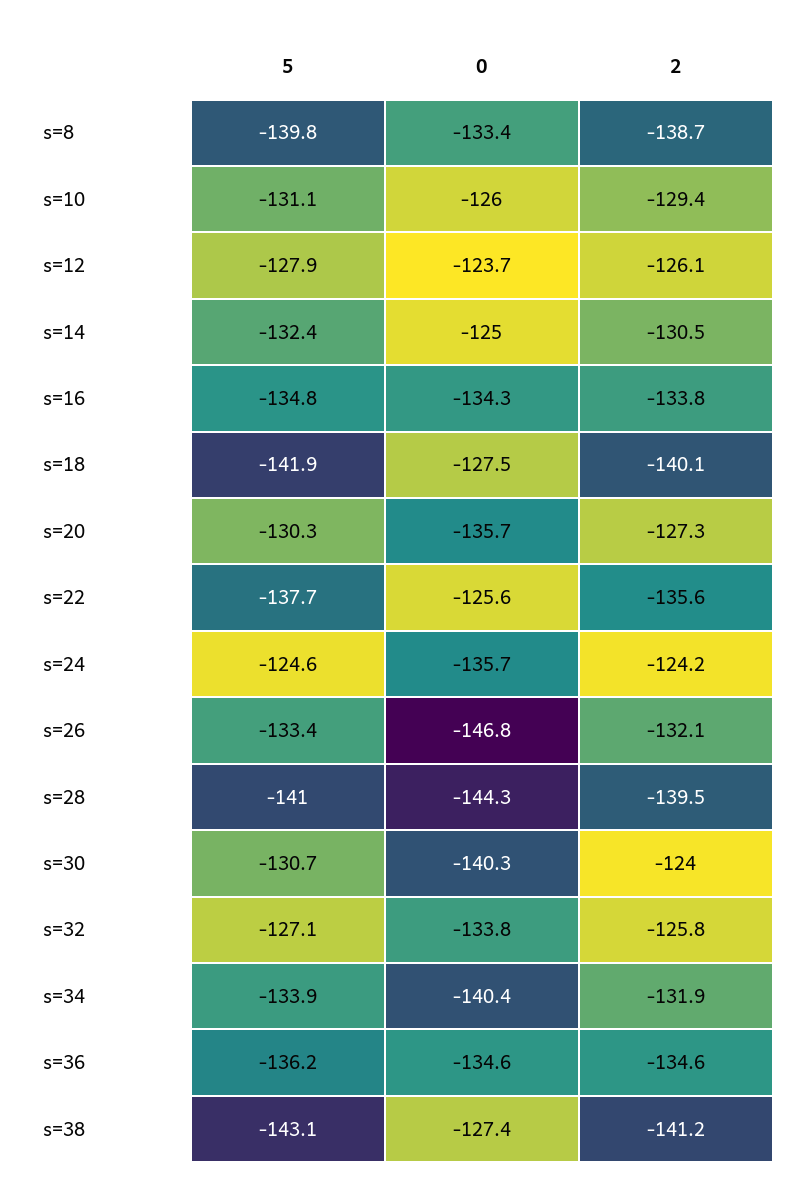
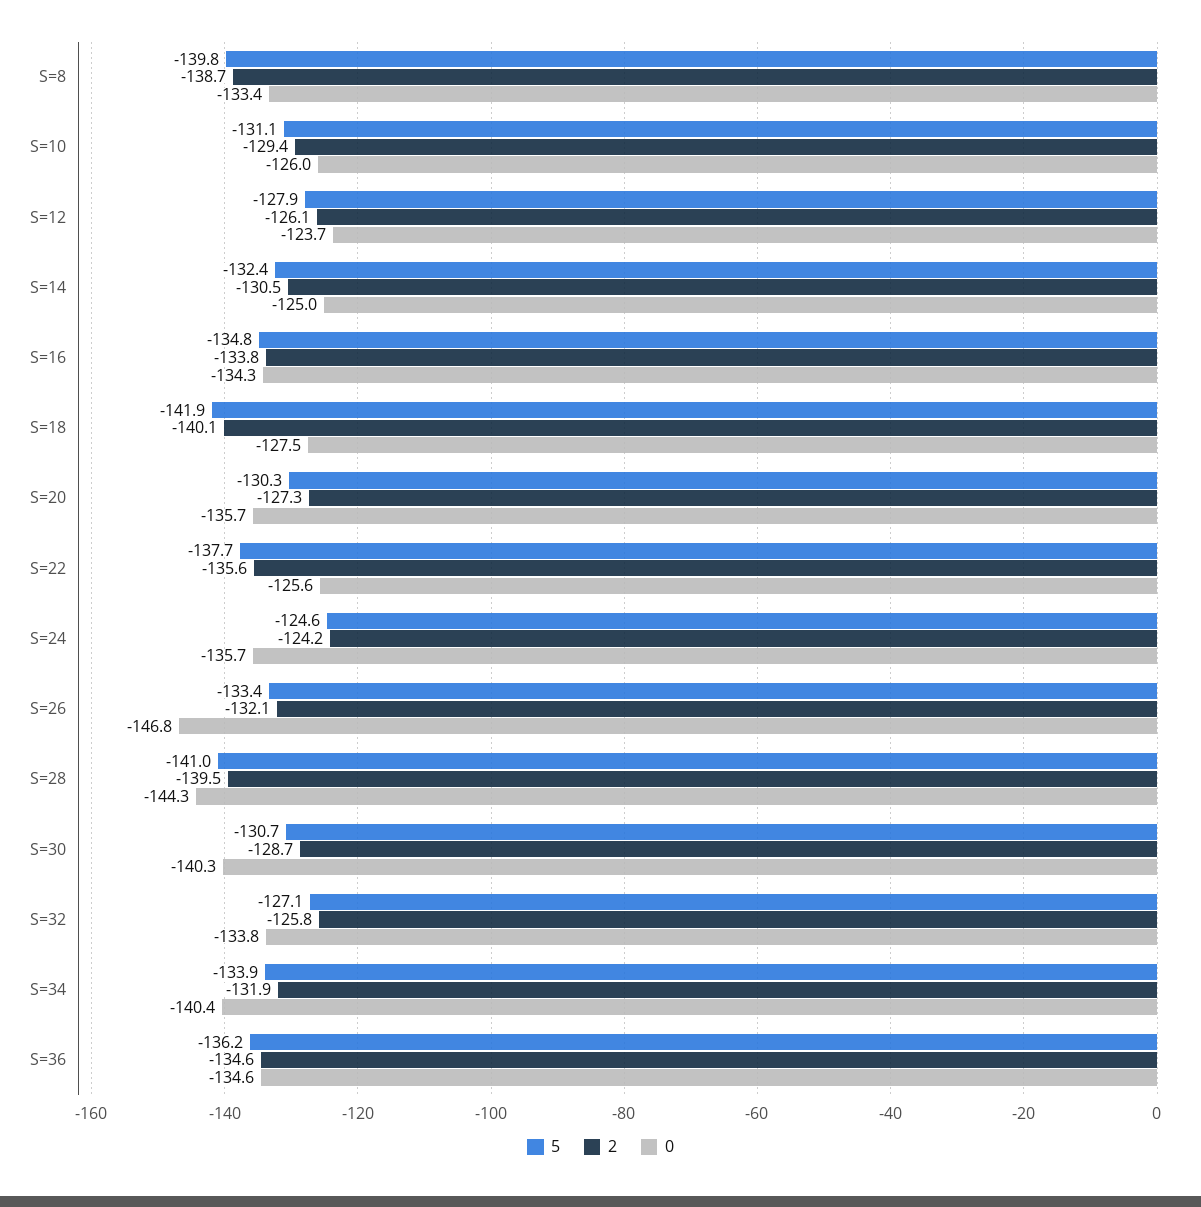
2, s=30: -124 -> -128.7
5, s=38: -143.1 -> none
0, s=38: -127.4 -> none
2, s=38: -141.2 -> none

